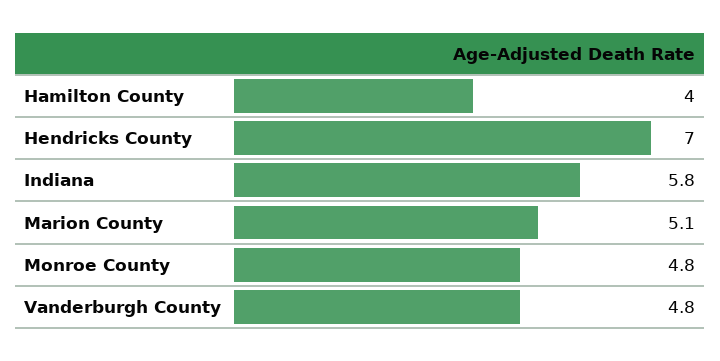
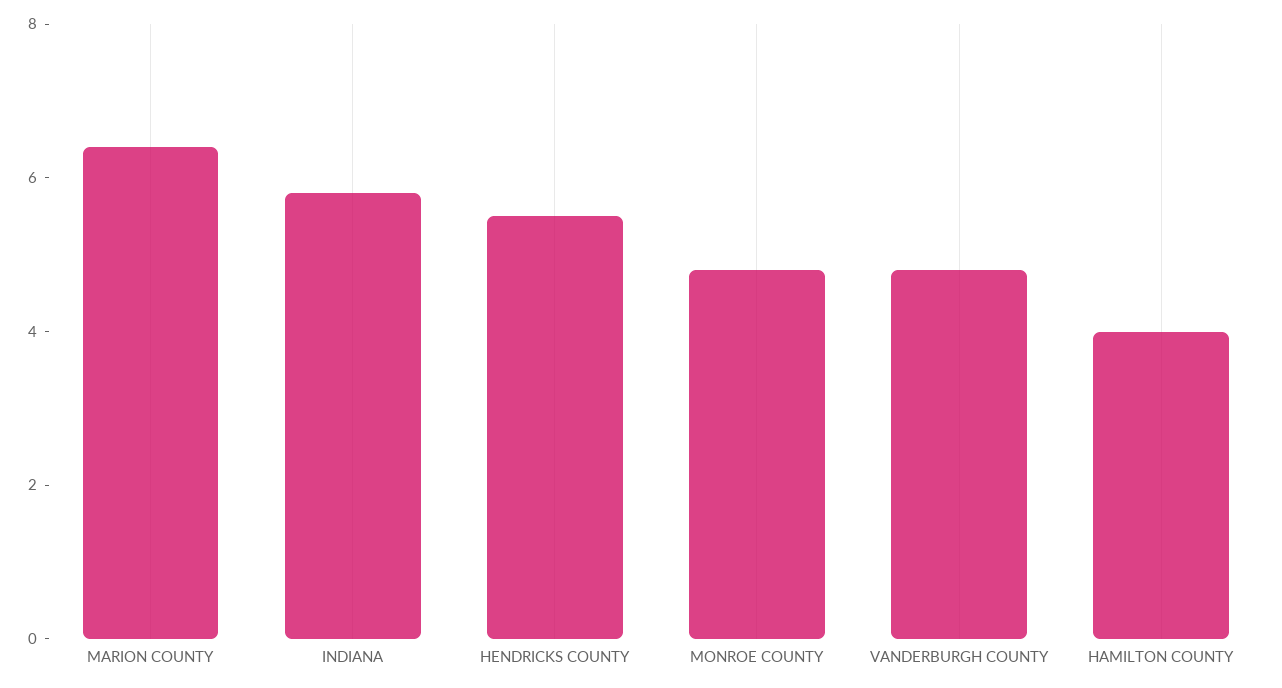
Hendricks County: 7 -> 5.5
Marion County: 5.1 -> 6.5

